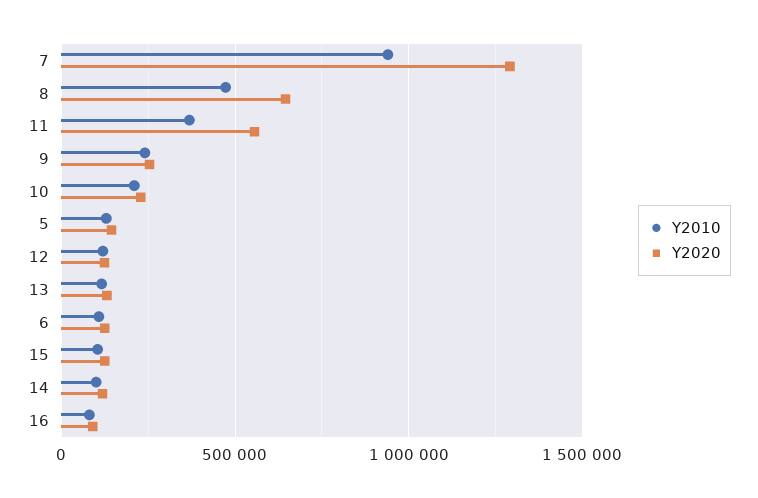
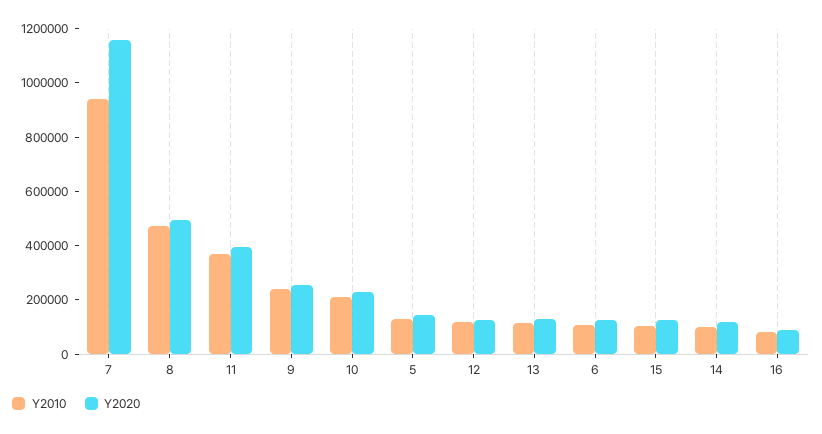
Y2020, 7: 1300000 -> 1150000
Y2020, 8: 650000 -> 500000
Y2020, 11: 550000 -> 400000

